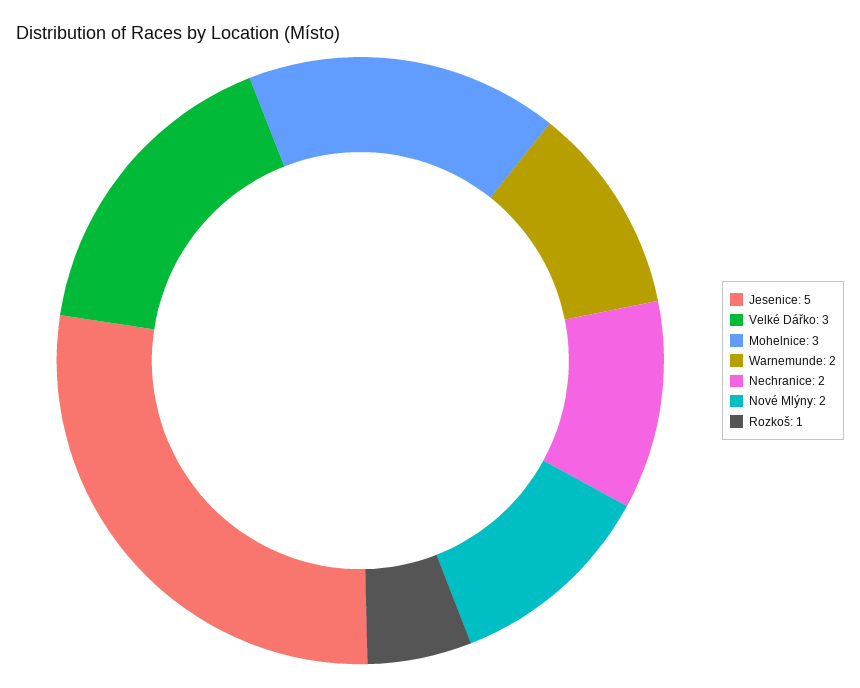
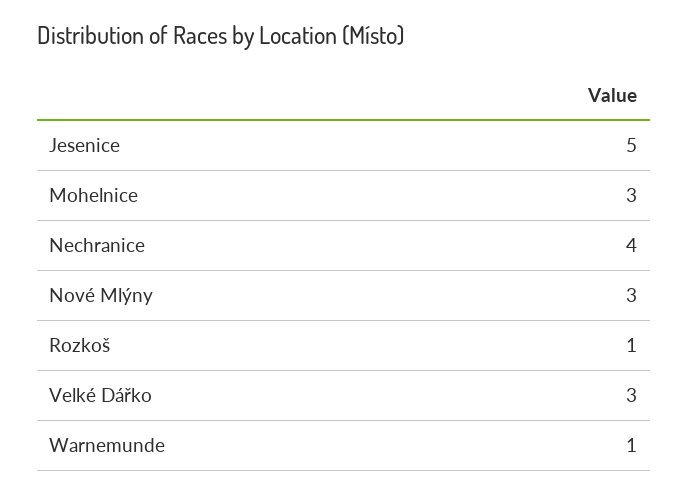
Warnemunde: 2 -> 1
Nechranice: 2 -> 4
Nové Mlýny: 2 -> 3

